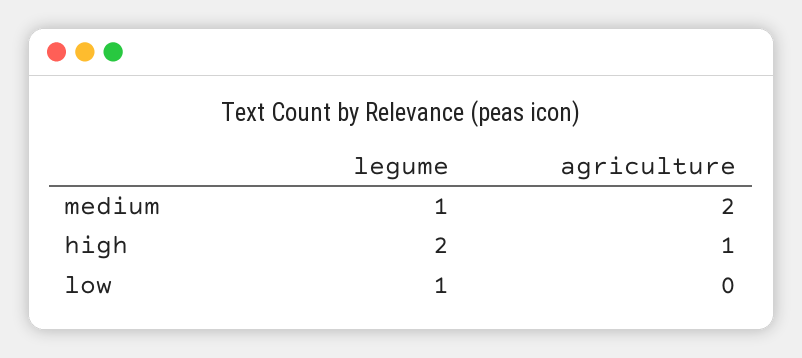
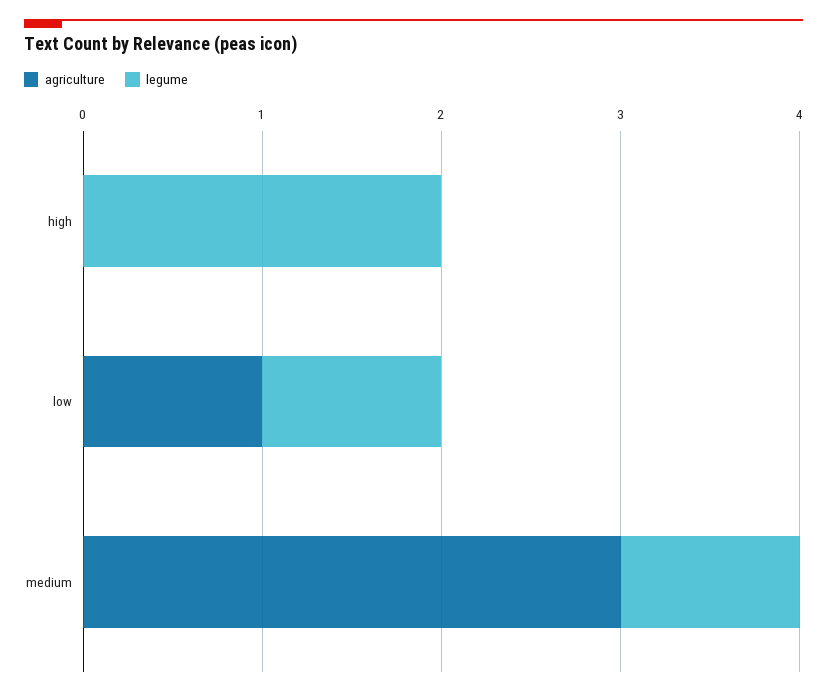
agriculture, medium: 2 -> 3
agriculture, high: 1 -> 0
agriculture, low: 0 -> 1

